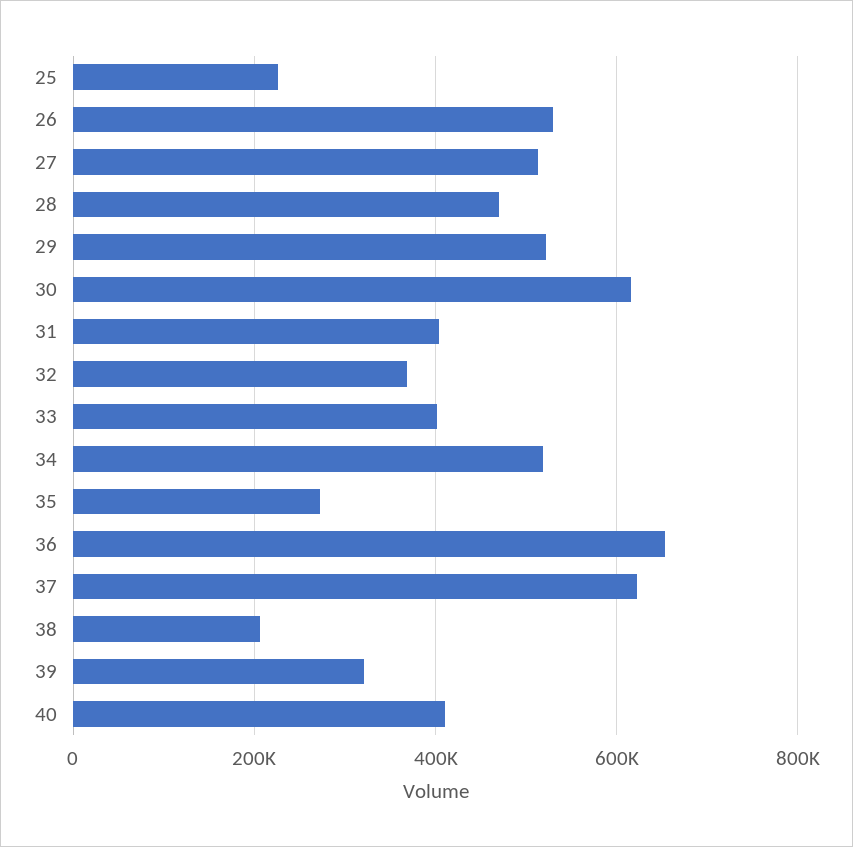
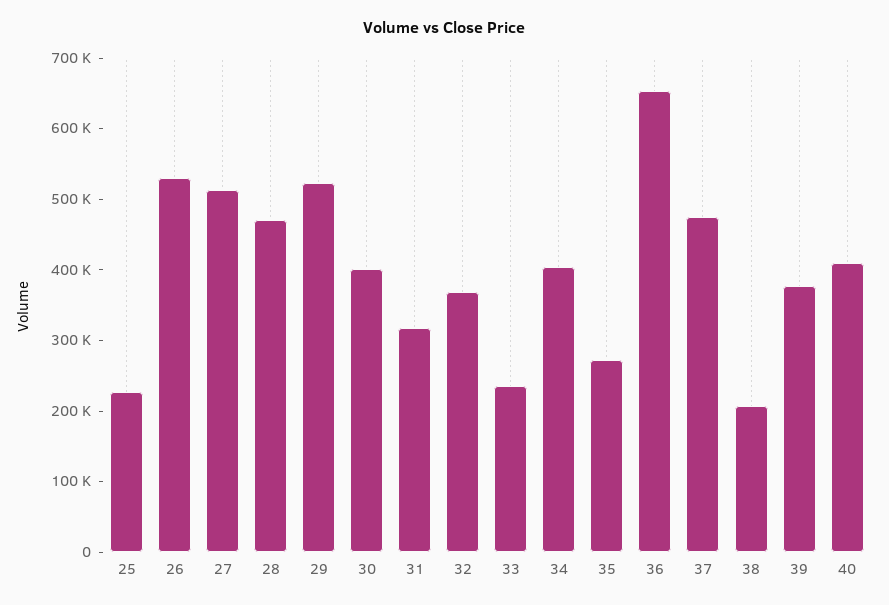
30: 620000 -> 400000
31: 400000 -> 320000
33: 400000 -> 240000
34: 520000 -> 400000
37: 620000 -> 480000
39: 320000 -> 380000

